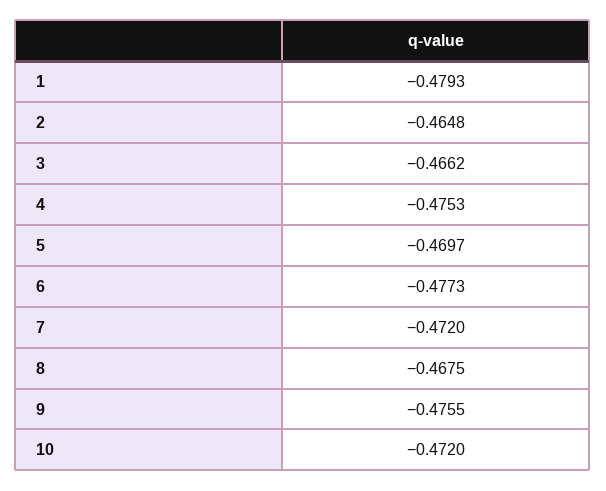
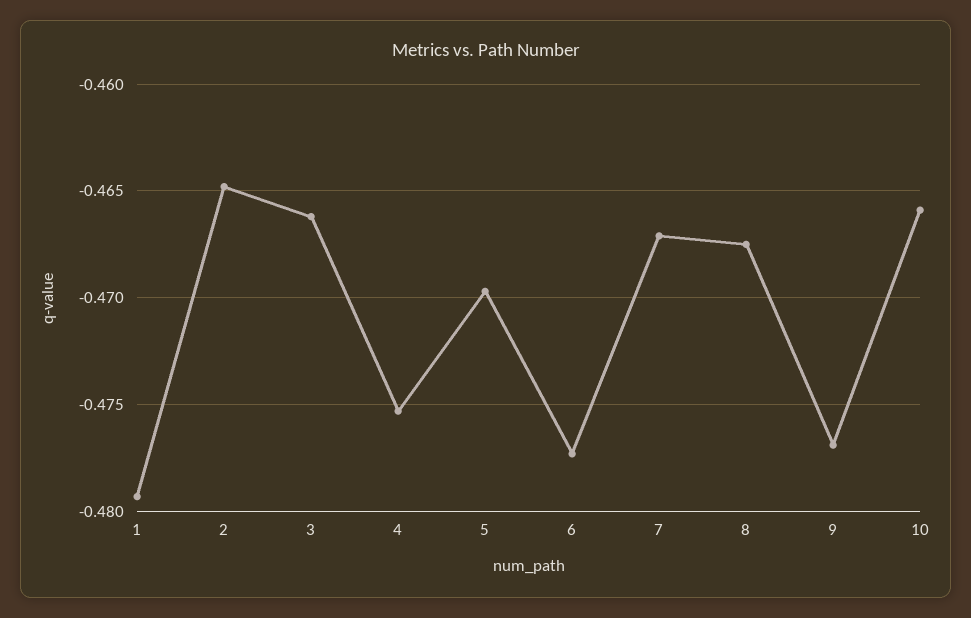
7: -0.472 -> -0.467
9: -0.4755 -> -0.477
10: -0.472 -> -0.466

